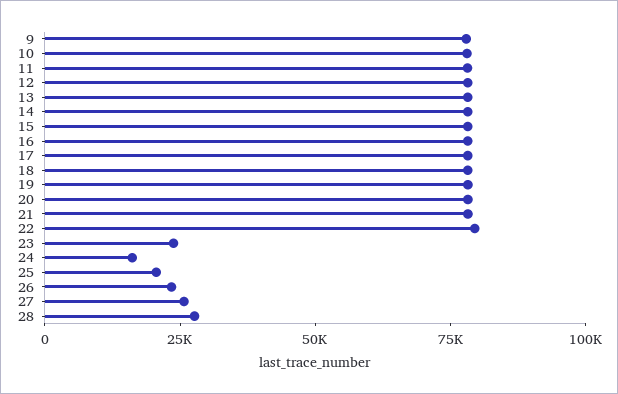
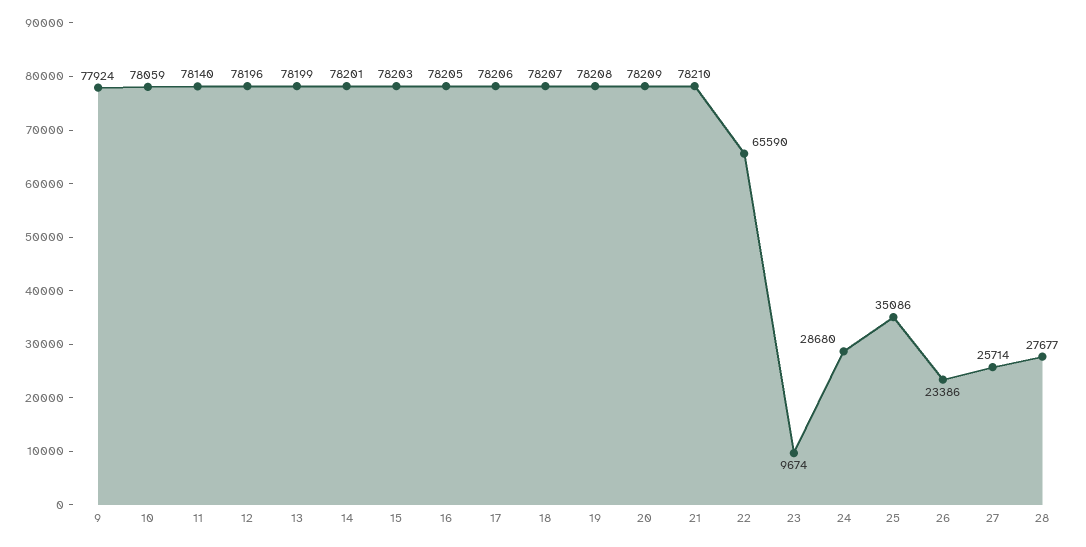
22: 80000 -> 65590
23: 25000 -> 9674
24: 15000 -> 28680
25: 20000 -> 35086

